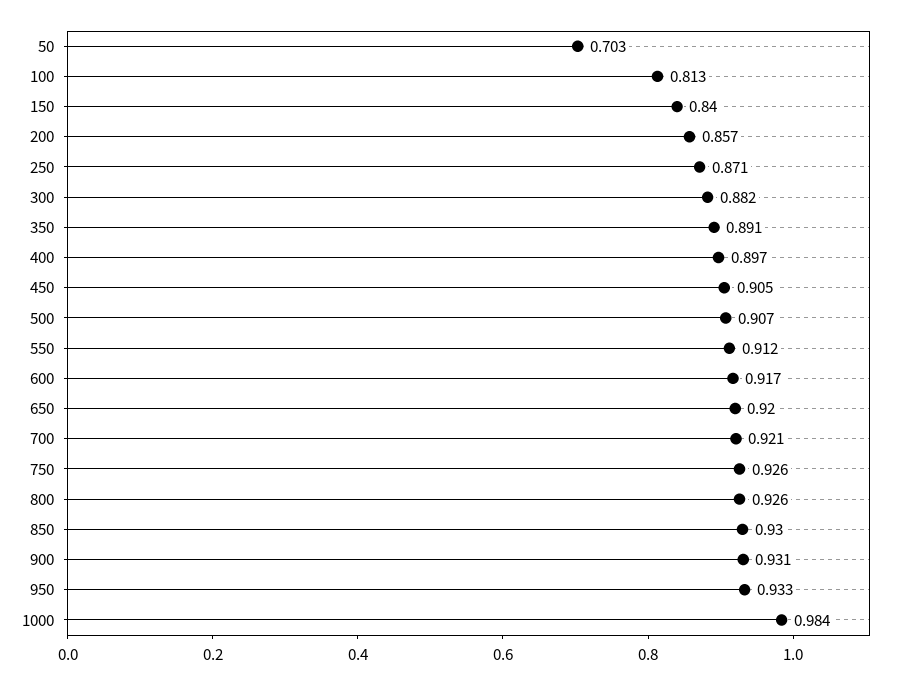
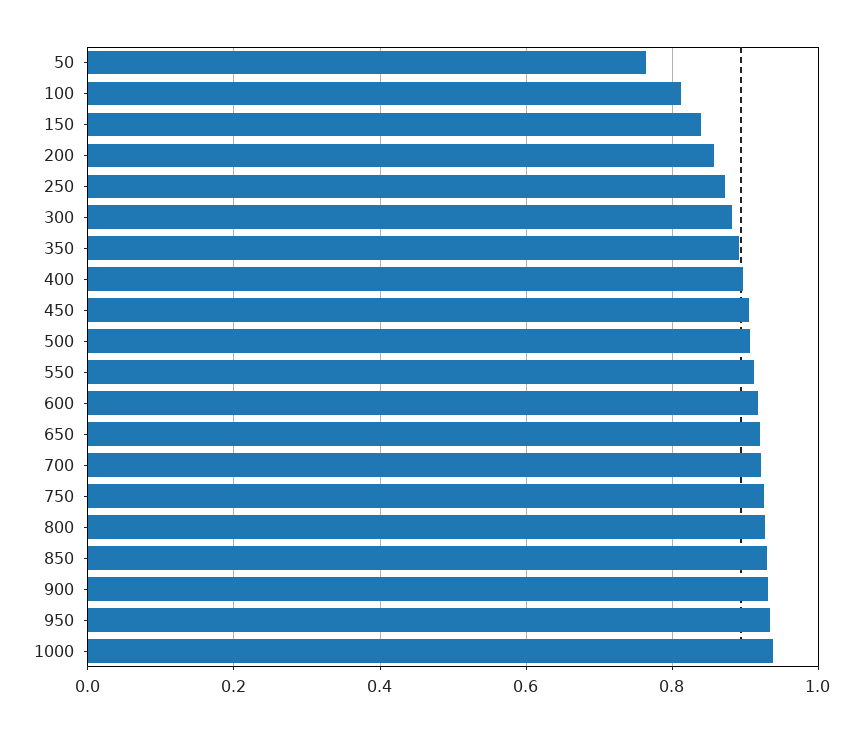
50: 0.703 -> 0.76
1000: 0.984 -> 0.94

